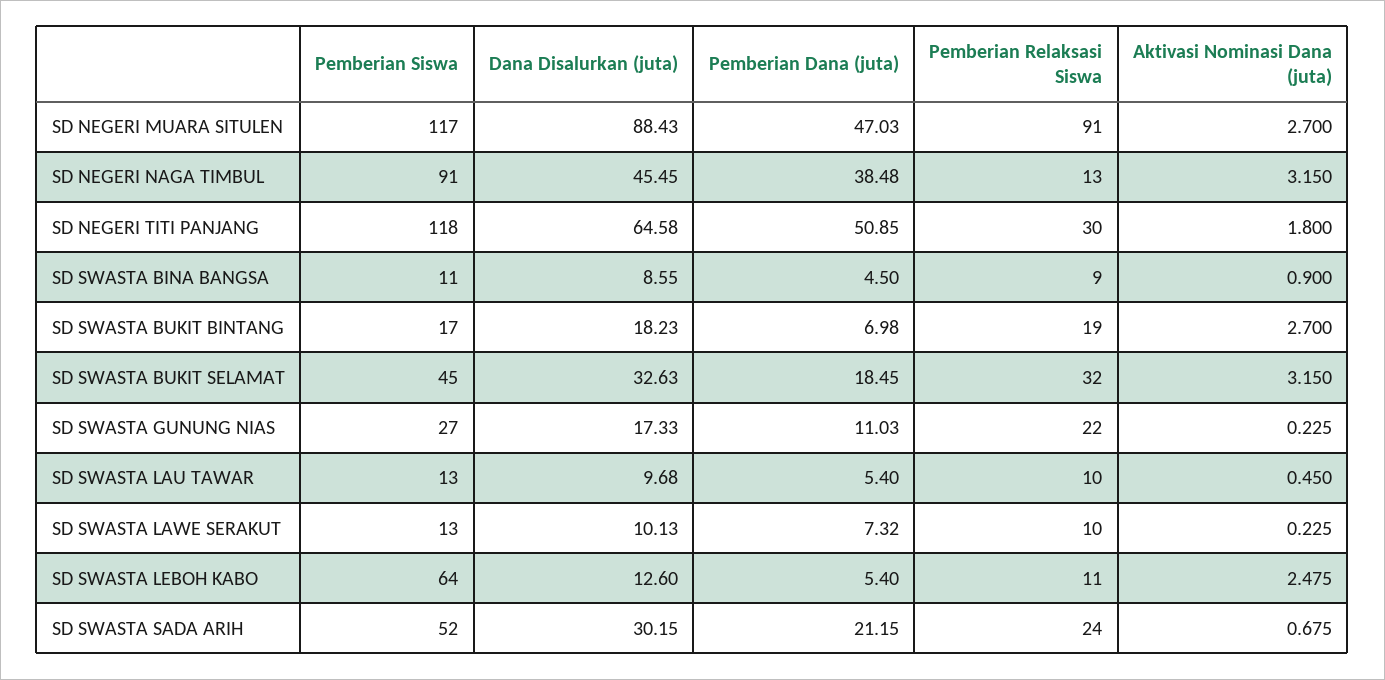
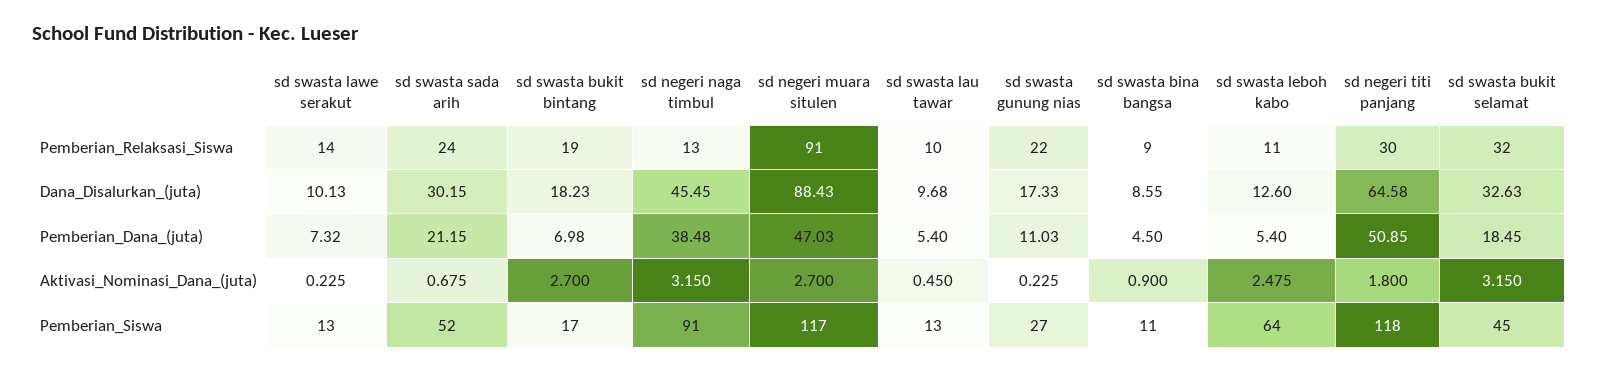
Pemberian Relaksasi Siswa, SD SWASTA LAWE SERAKUT: 10 -> 14

